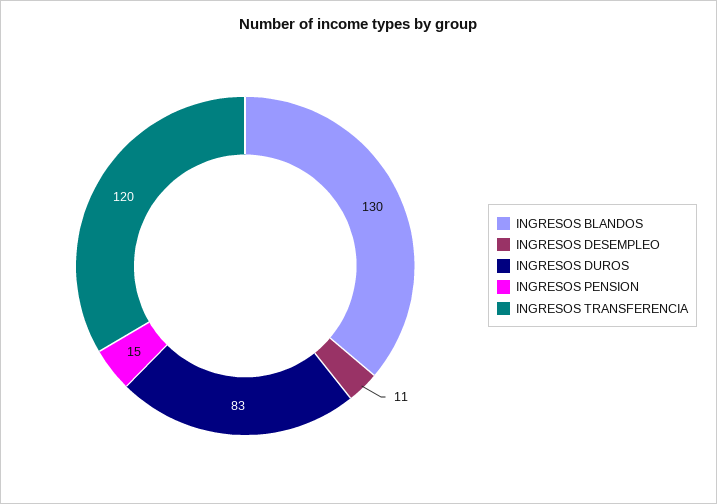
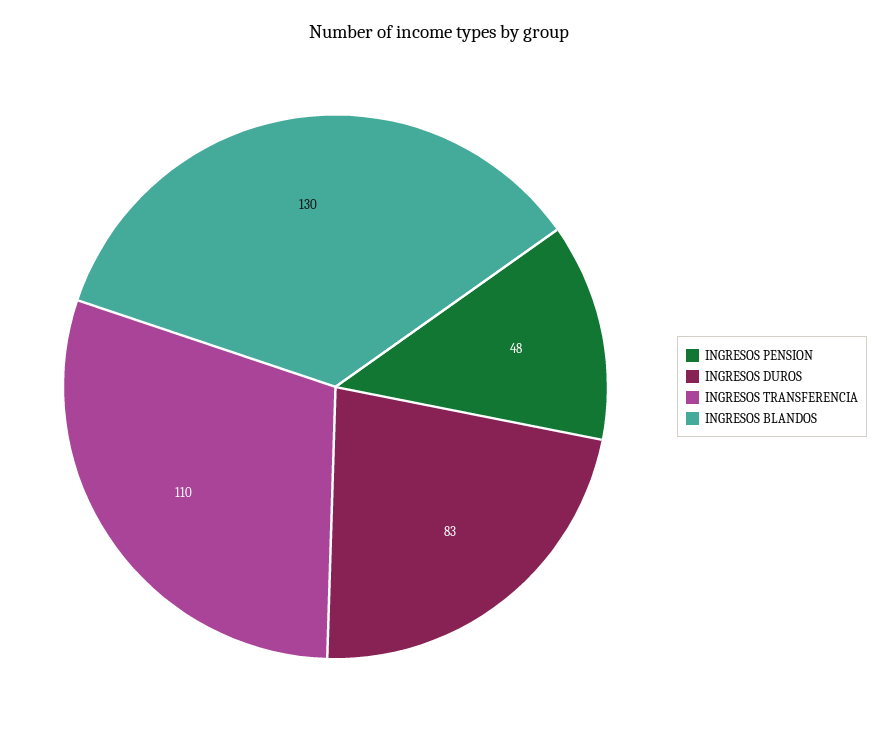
INGRESOS DESEMPLEO: 11 -> none
INGRESOS PENSION: 15 -> 48
INGRESOS TRANSFERENCIA: 120 -> 110

